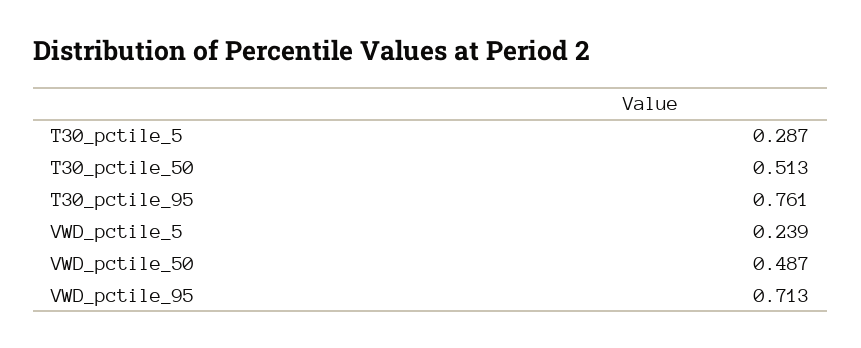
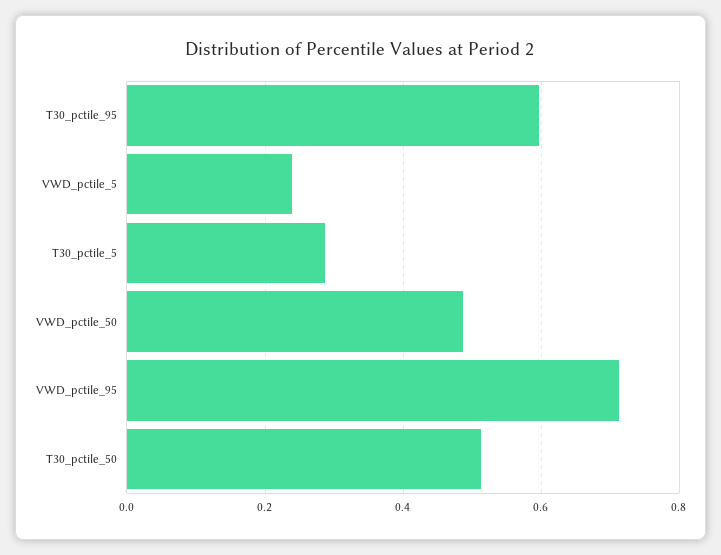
T30_pctile_95: 0.761 -> 0.6

